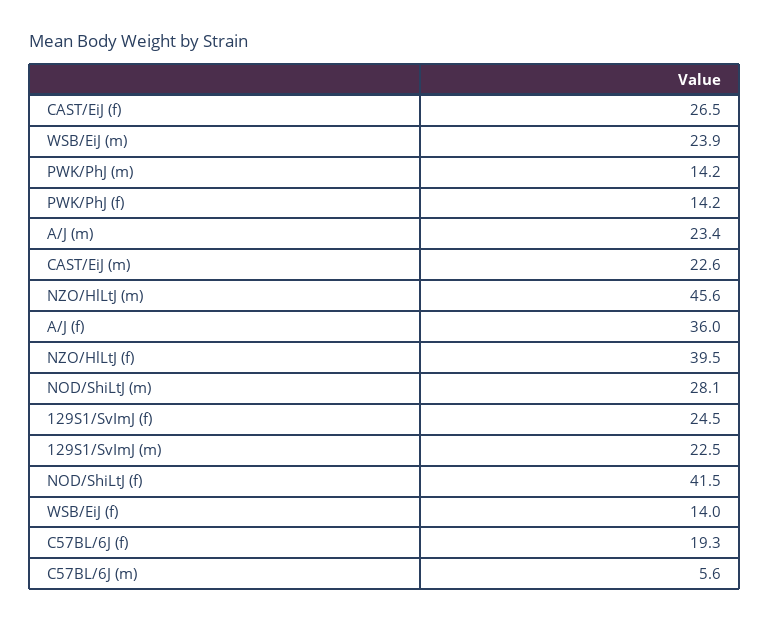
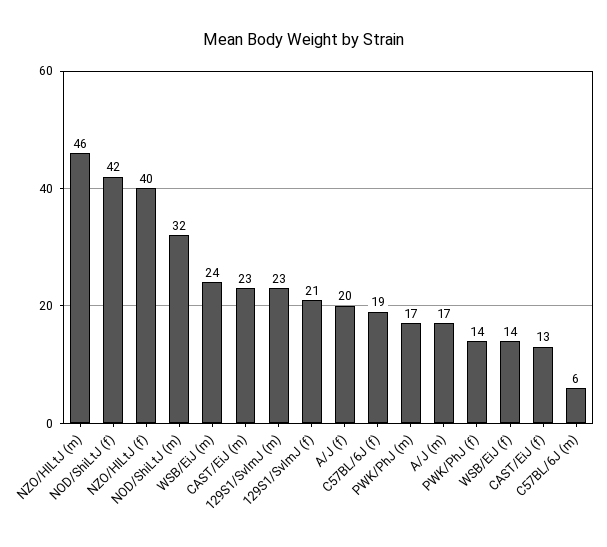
CAST/EiJ (f): 26.5 -> 13
PWK/PhJ (m): 14.2 -> 17
A/J (m): 23.4 -> 17
A/J (f): 36 -> 20
NOD/ShiLtJ (m): 28.1 -> 32
129S1/SvImJ (f): 24.5 -> 21

